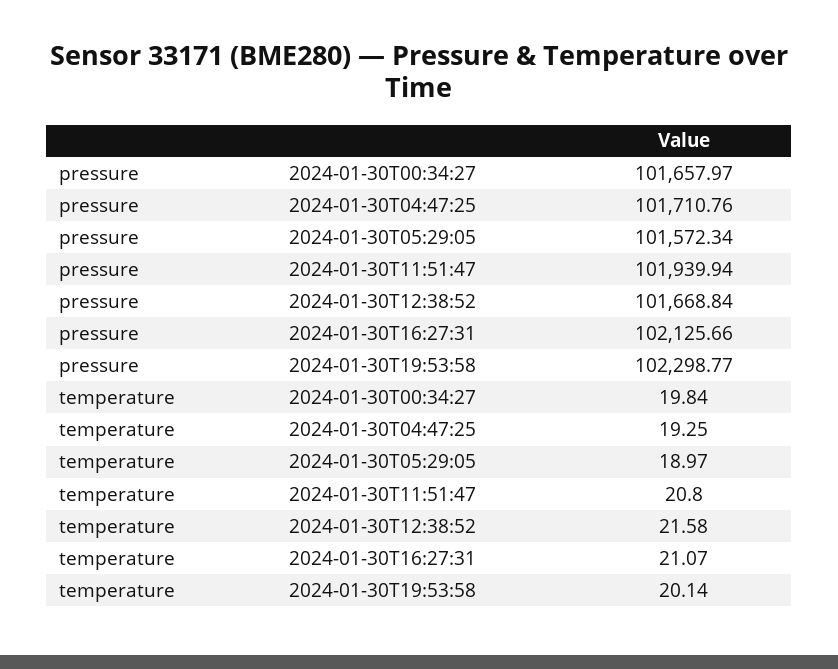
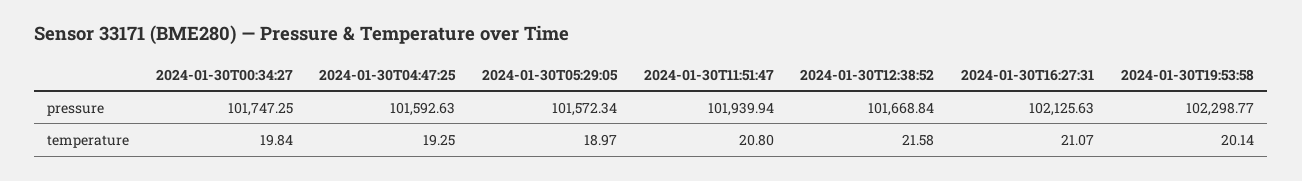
pressure, 2024-01-30T00:34:27: 101657.97 -> 101747.25
pressure, 2024-01-30T04:47:25: 101710.76 -> 101592.63
pressure, 2024-01-30T16:27:31: 102125.66 -> 102125.63

